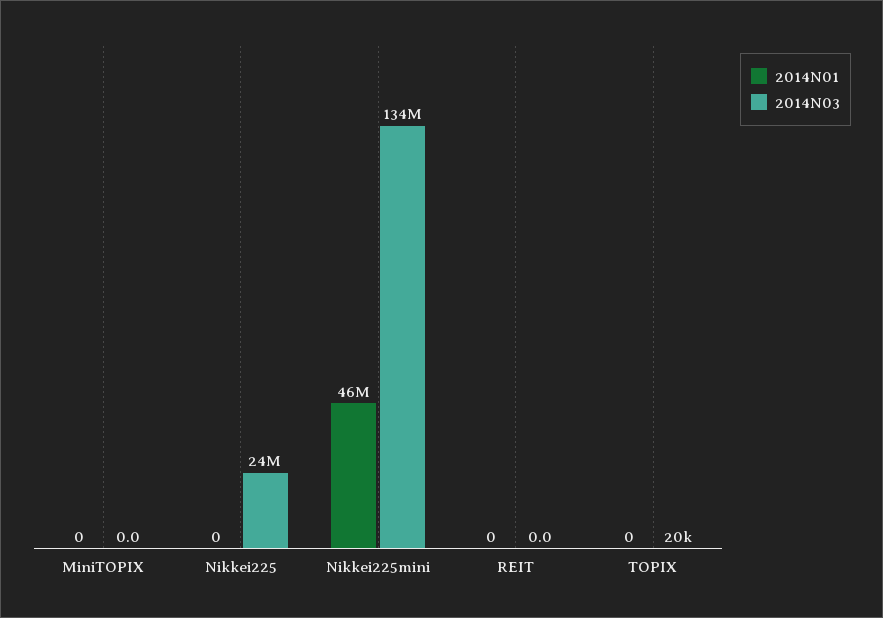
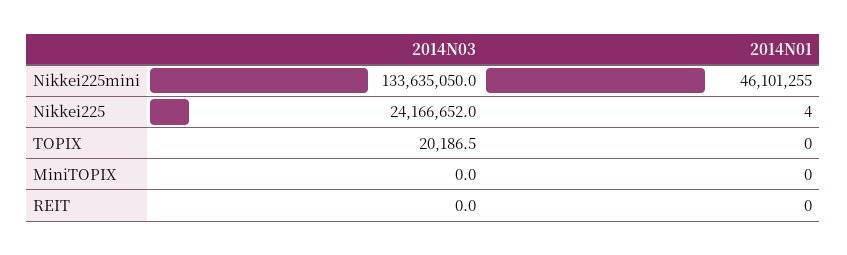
2014N01, Nikkei225: 0 -> 4

